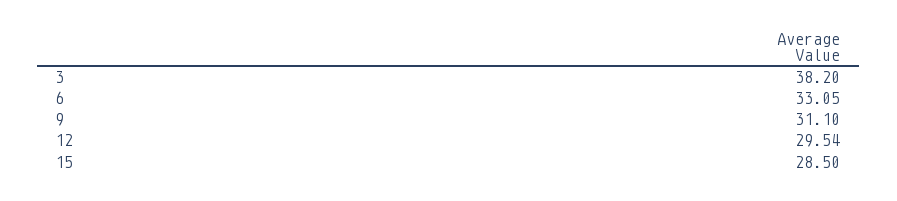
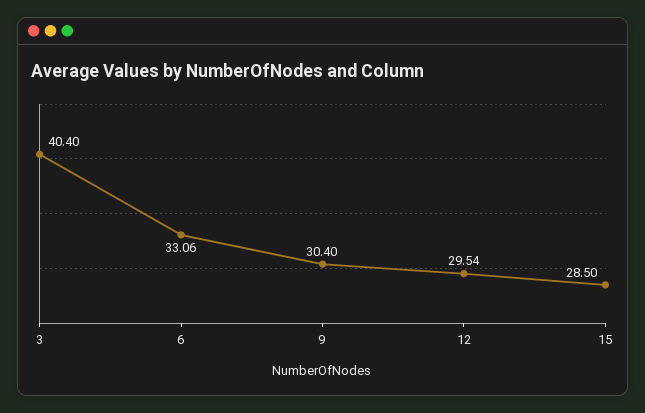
3: 38.2 -> 40.4
6: 33.05 -> 33.06
9: 31.1 -> 30.4

